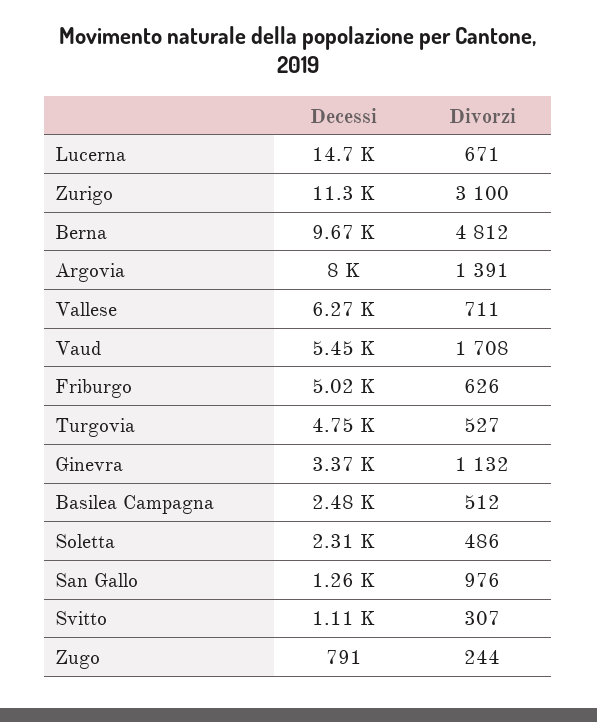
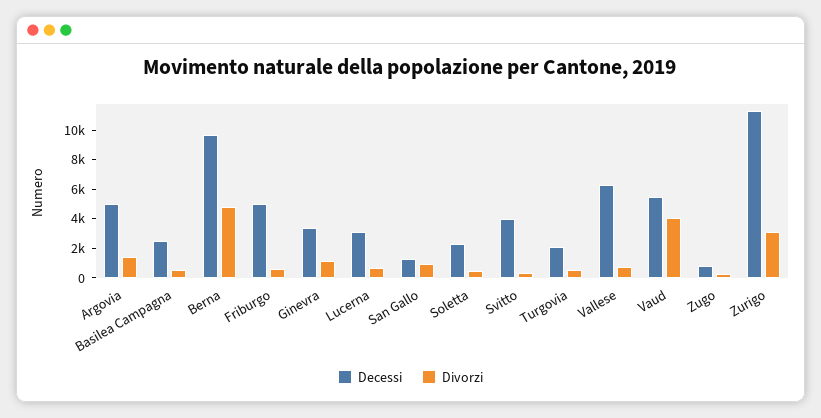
Decessi, Lucerna: 14700 -> 3000
Decessi, Argovia: 8000 -> 5000
Divorzi, Vaud: 1708 -> 4000
Decessi, Turgovia: 4750 -> 2000
Decessi, Svitto: 1110 -> 4000

